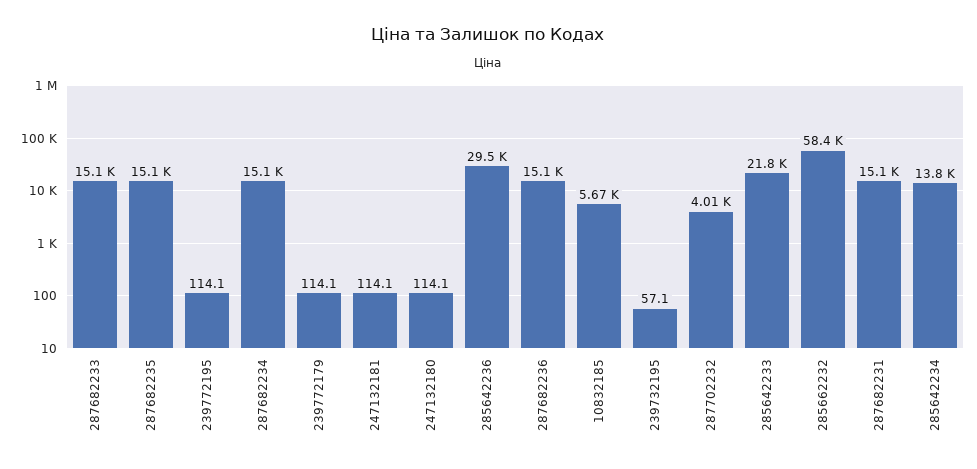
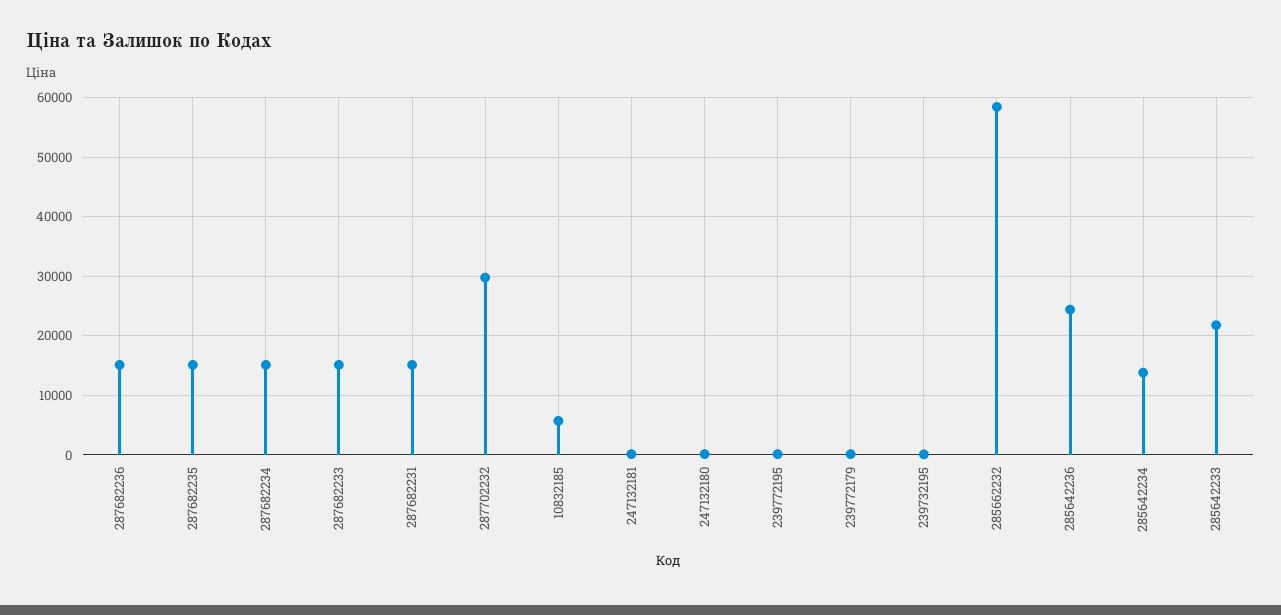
285642236: 29500 -> 24000
287702232: 4010 -> 30000

